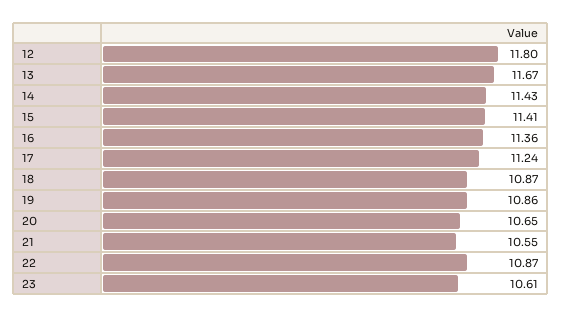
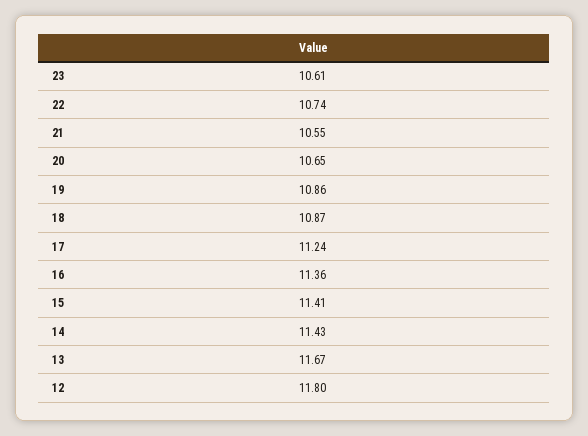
22: 10.87 -> 10.74

